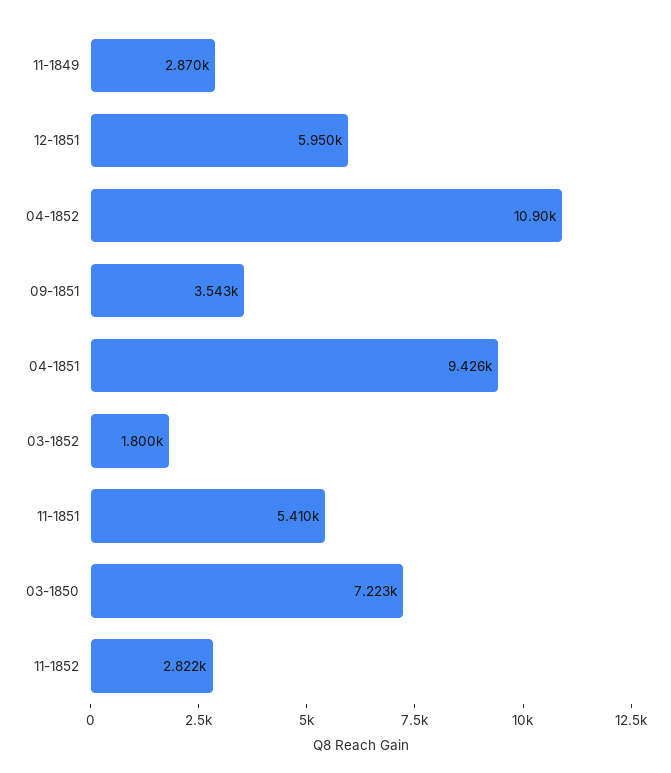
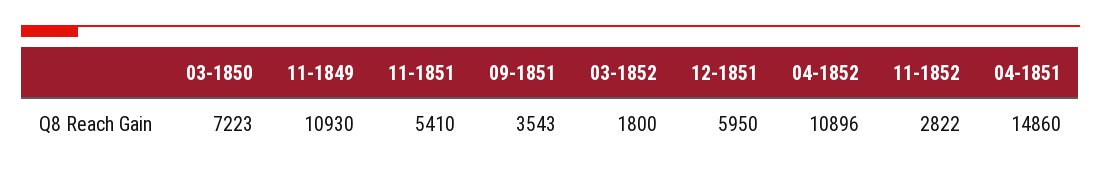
11-1849: 2870 -> 10930
04-1851: 9426 -> 14860

